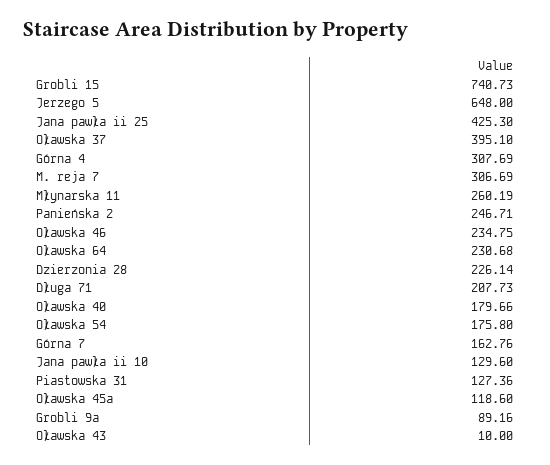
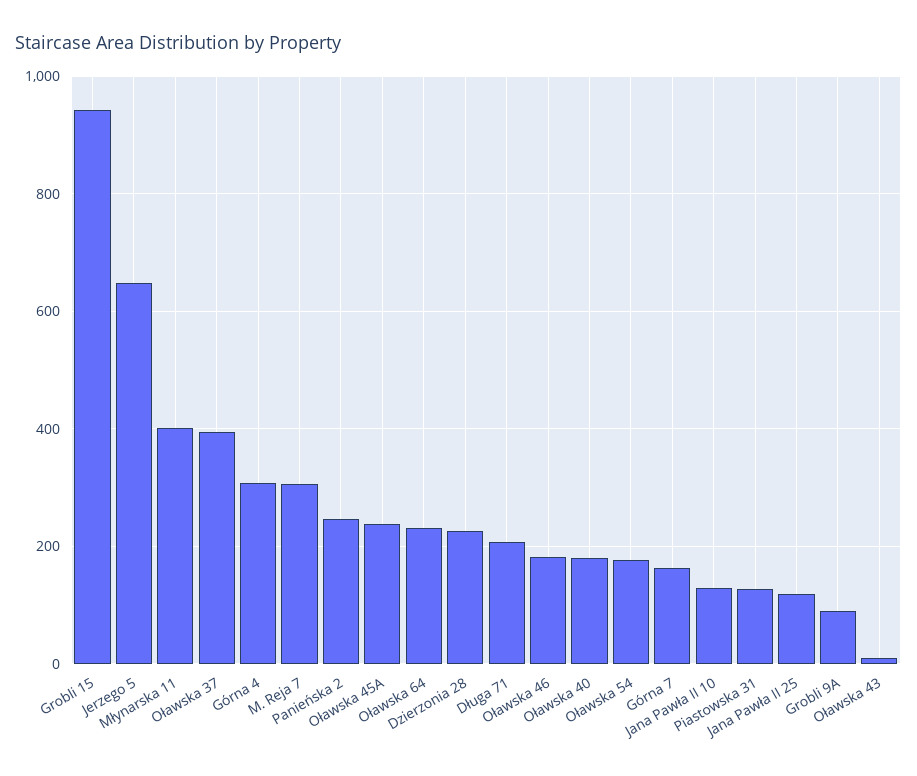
Grobli 15: 740.73 -> 940
Jana pawła ii 25: 425.3 -> 120
Młynarska 11: 260.19 -> 400
Oławska 46: 234.75 -> 180
Oławska 45a: 118.6 -> 240

